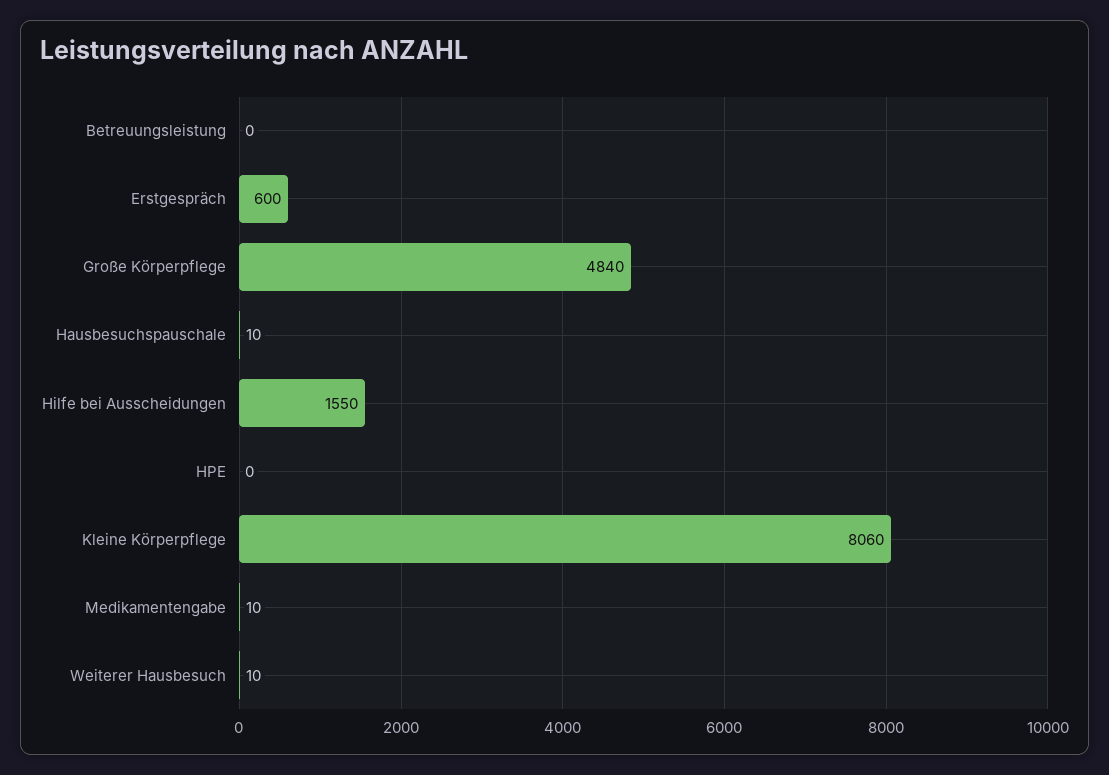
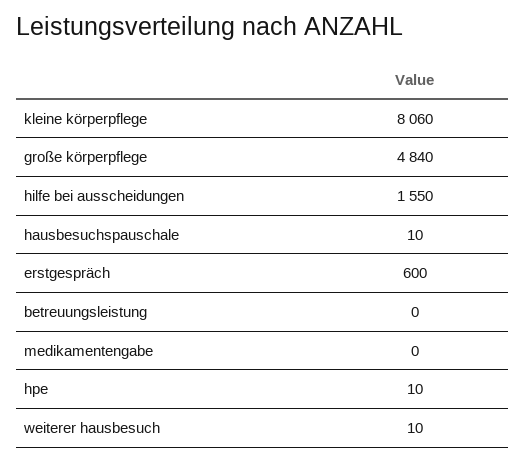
HPE: 0 -> 10
Medikamentengabe: 10 -> 0

